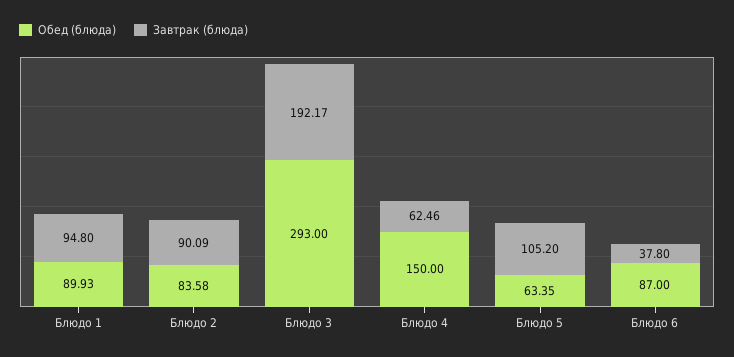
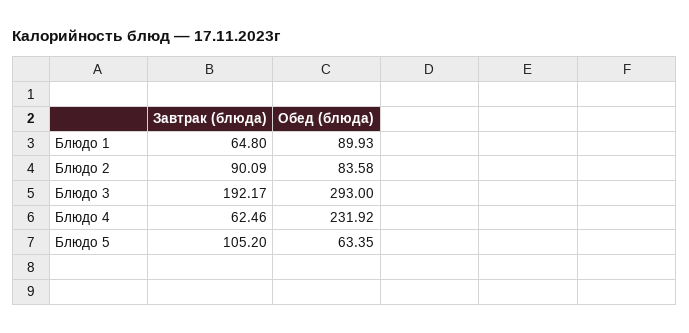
Завтрак (блюда), Блюдо 1: 94.8 -> 64.8
Обед (блюда), Блюдо 4: 150 -> 231.92
Обед (блюда), Блюдо 6: 87 -> none
Завтрак (блюда), Блюдо 6: 37.8 -> none

